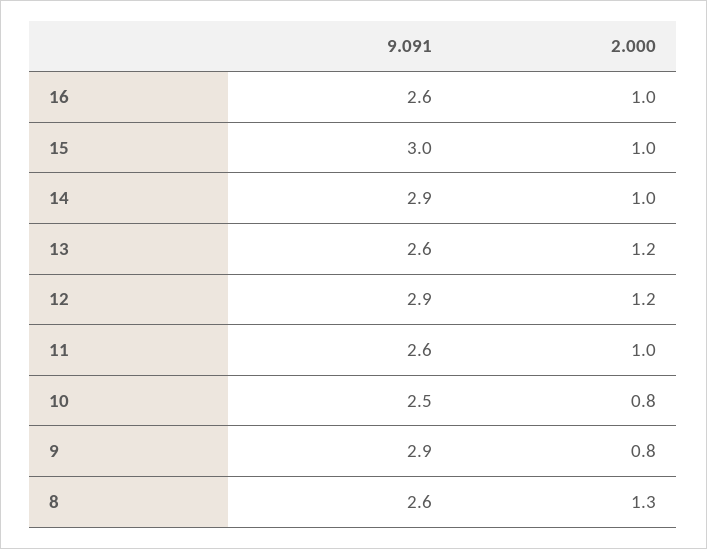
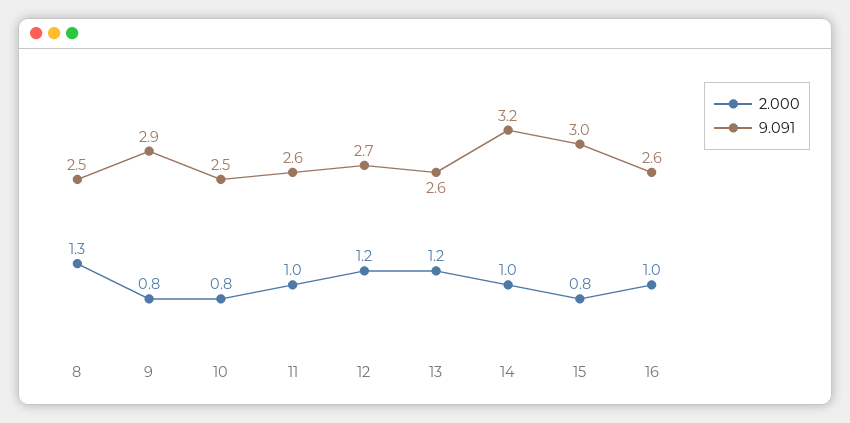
2.000, 15: 1 -> 0.8
9.091, 14: 2.9 -> 3.2
9.091, 12: 2.9 -> 2.7
9.091, 8: 2.6 -> 2.5

